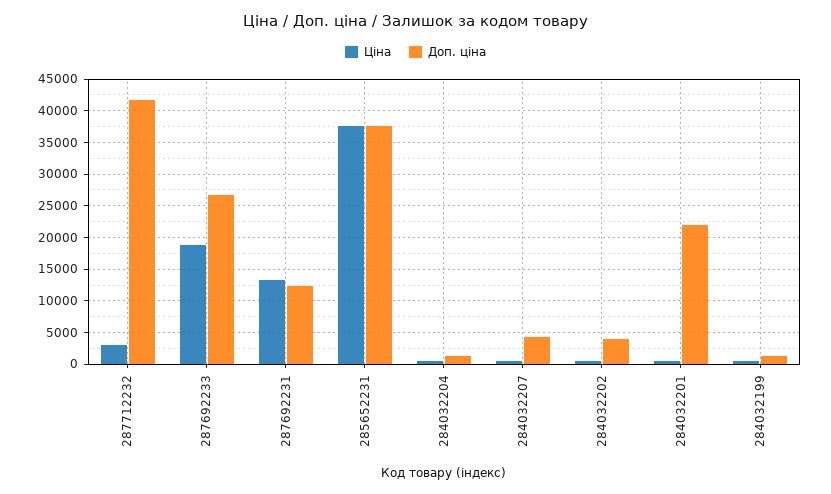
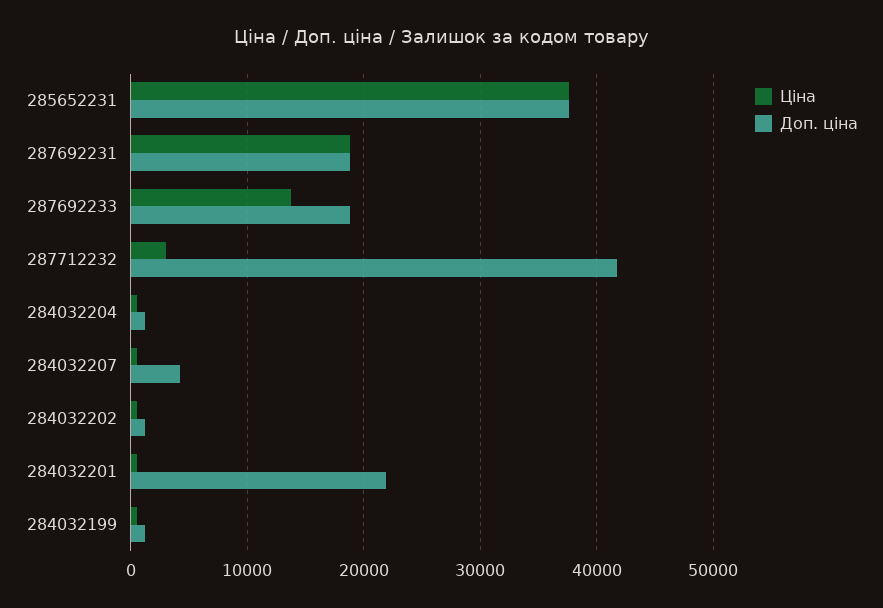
Ціна, 287692233: 19000 -> 14000
Доп. ціна, 287692233: 27000 -> 19000
Ціна, 287692231: 13000 -> 19000
Доп. ціна, 287692231: 12000 -> 19000
Доп. ціна, 284032202: 4000 -> 1000

